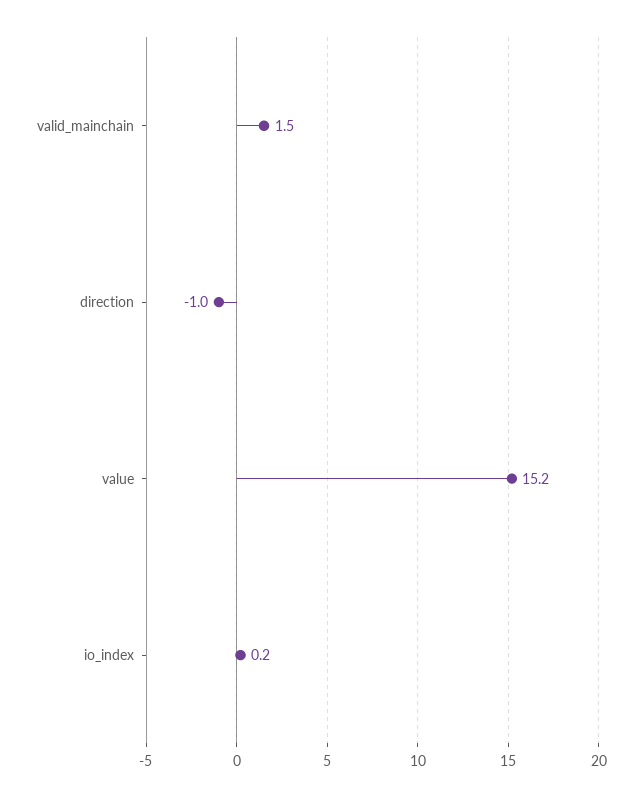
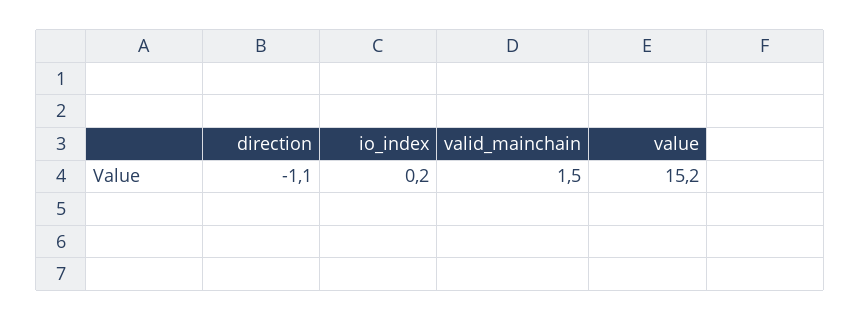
direction: -1 -> -1.1

